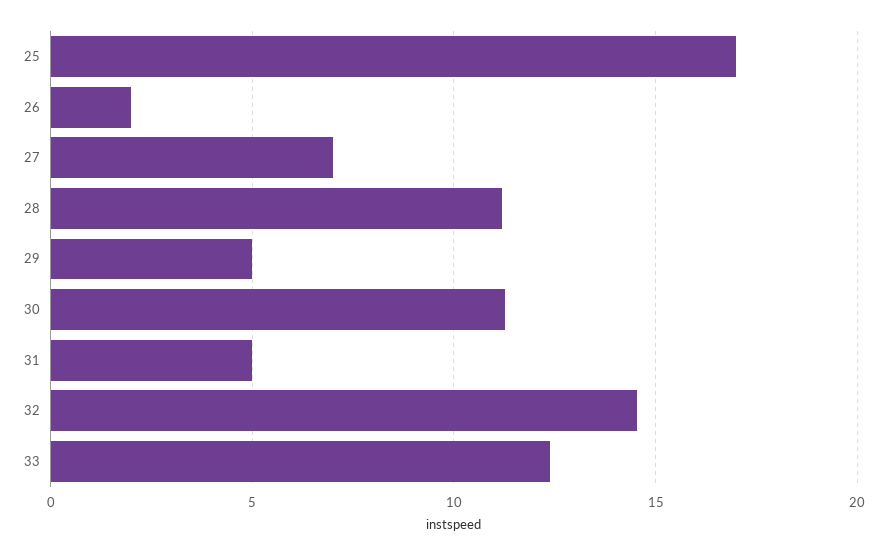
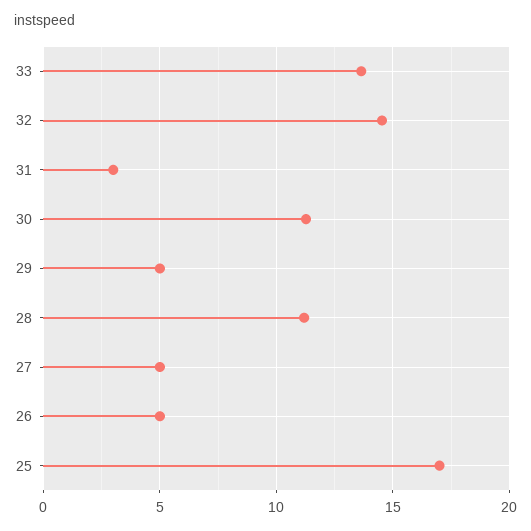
26: 2 -> 5
27: 7 -> 5
31: 5 -> 3
33: 12.5 -> 13.5

